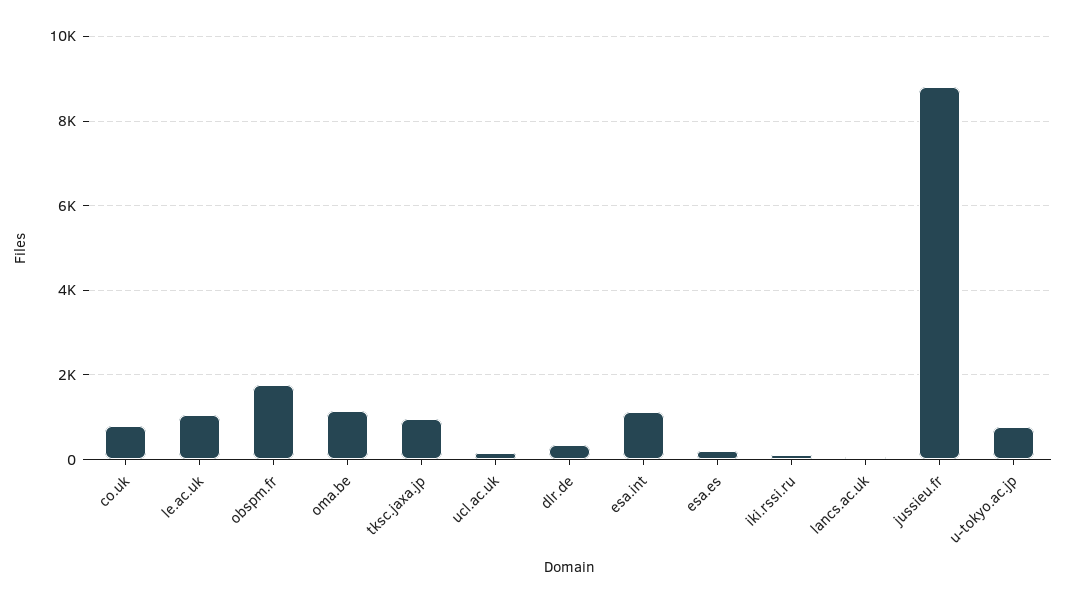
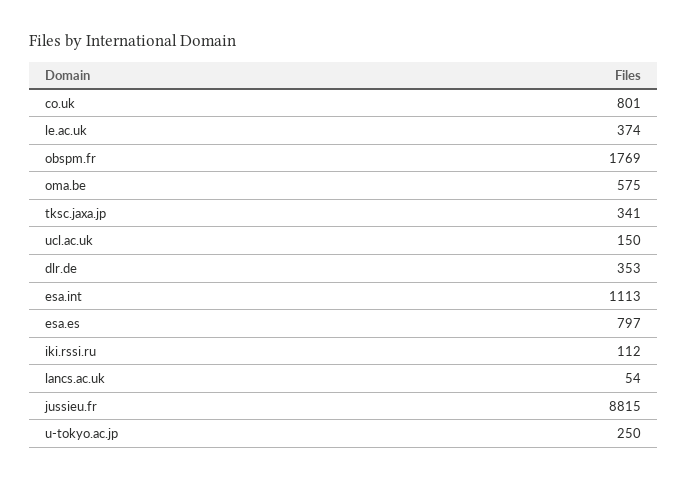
le.ac.uk: 1000 -> 374
oma.be: 1200 -> 575
tksc.jaxa.jp: 1000 -> 341
esa.es: 200 -> 797
u-tokyo.ac.jp: 800 -> 250

